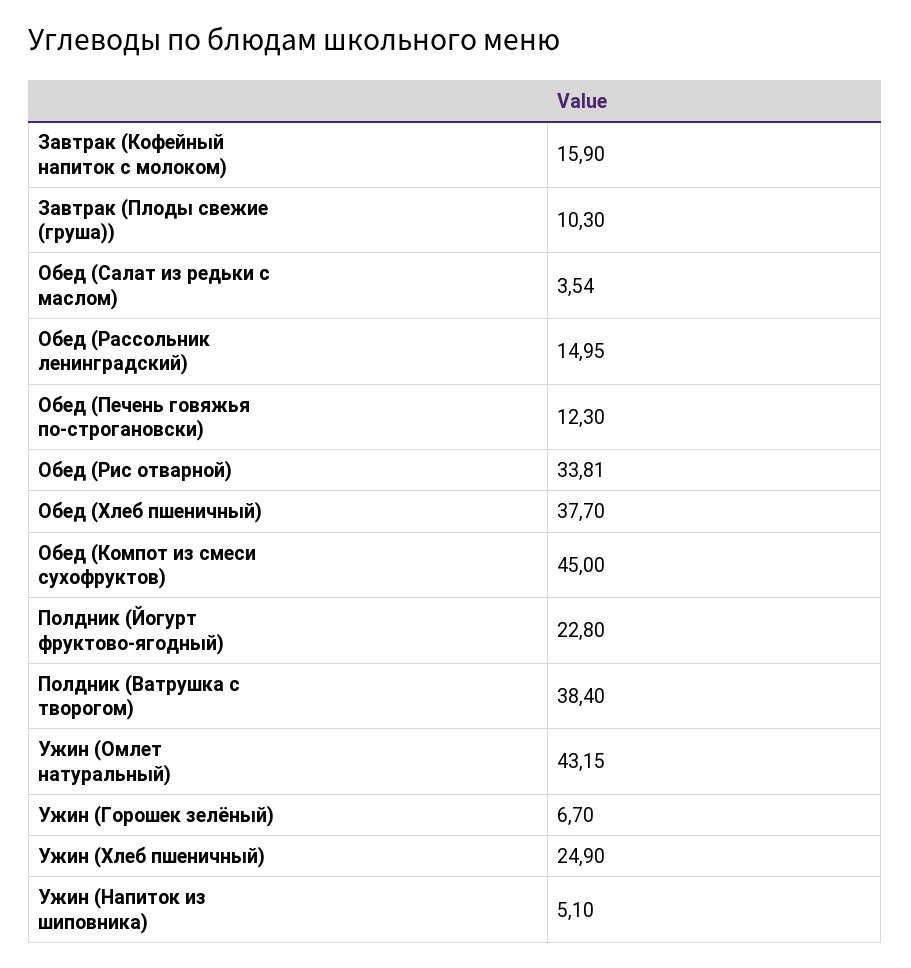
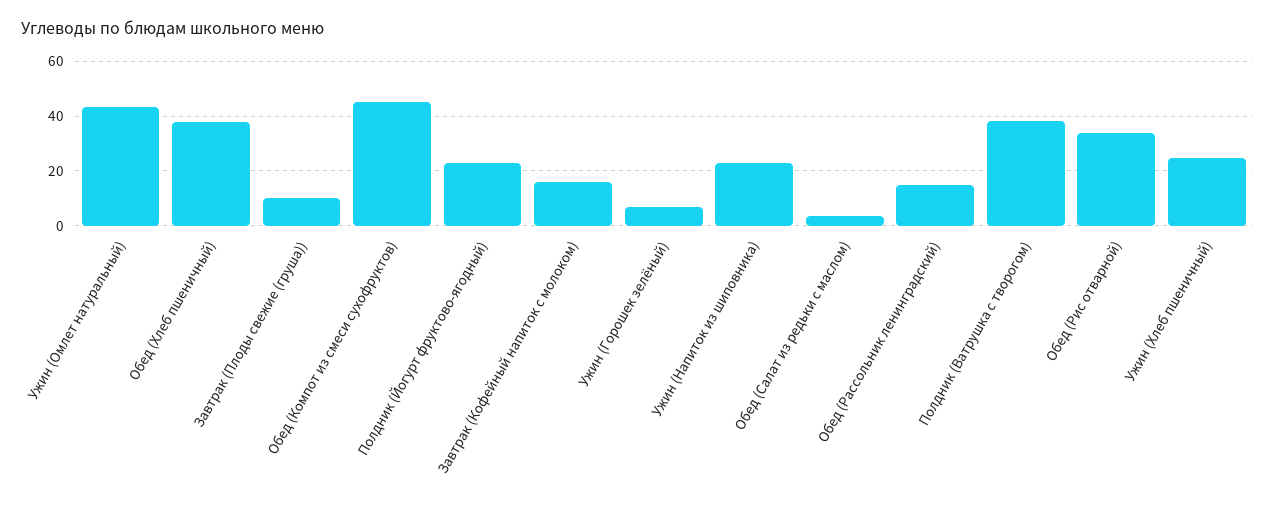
Обед (Печень говяжья по-строгановски): 12.3 -> none
Ужин (Напиток из шиповника): 5.1 -> 22.5

